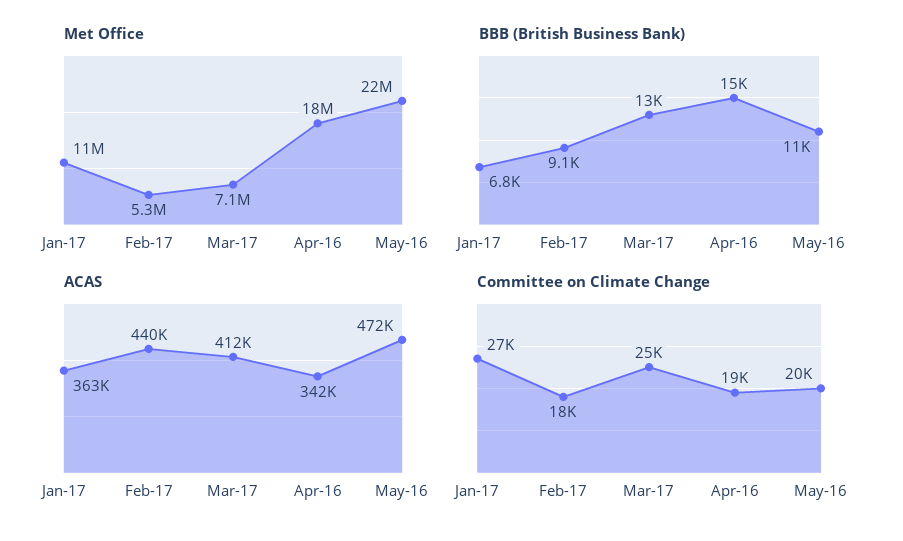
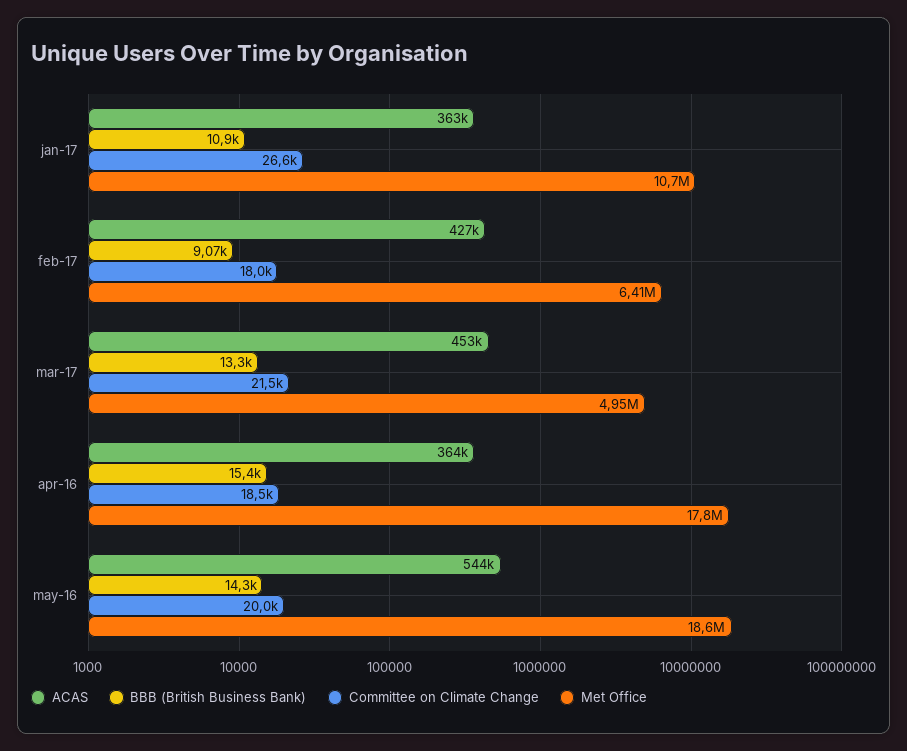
Met Office, Feb-17: 5300000 -> 6410000
Met Office, Mar-17: 7100000 -> 4950000
Met Office, May-16: 22000000 -> 18600000
BBB (British Business Bank), Jan-17: 6800 -> 10900
BBB (British Business Bank), May-16: 11000 -> 14300
ACAS, Feb-17: 440000 -> 427000
ACAS, Mar-17: 412000 -> 453000
ACAS, Apr-16: 342000 -> 364000
ACAS, May-16: 472000 -> 544000
Committee on Climate Change, Mar-17: 25000 -> 21500

